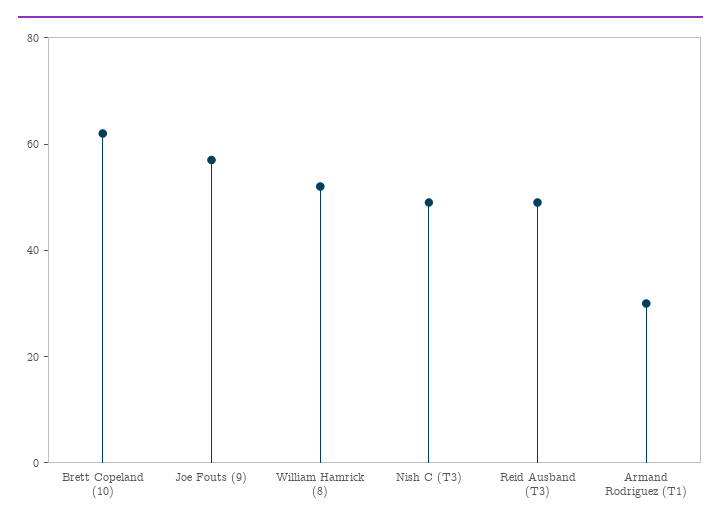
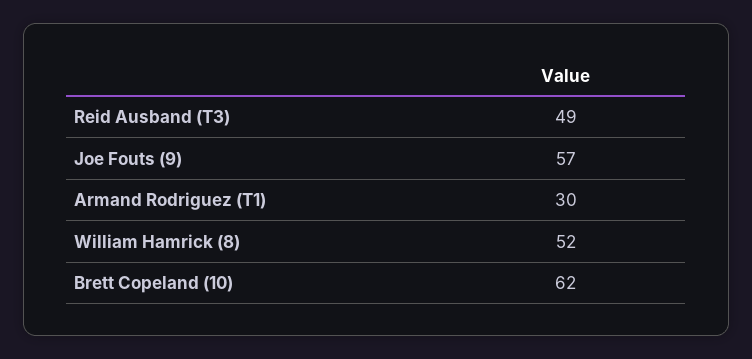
Nish C (T3): 50 -> none

